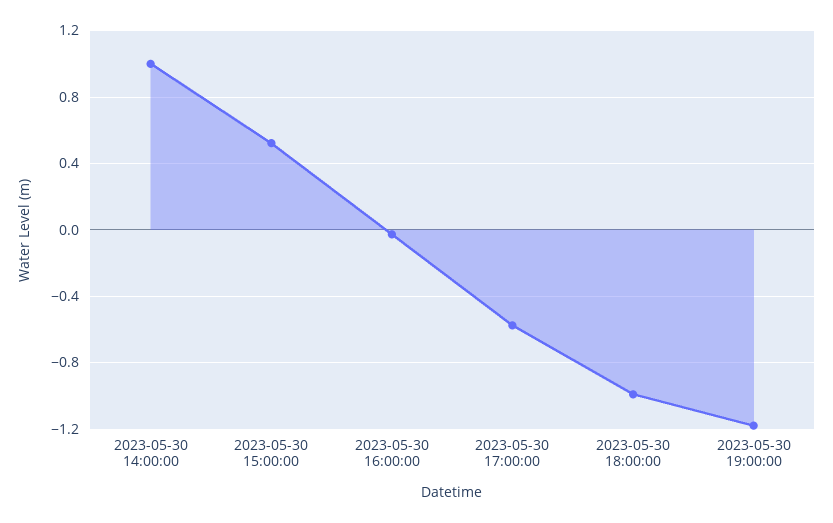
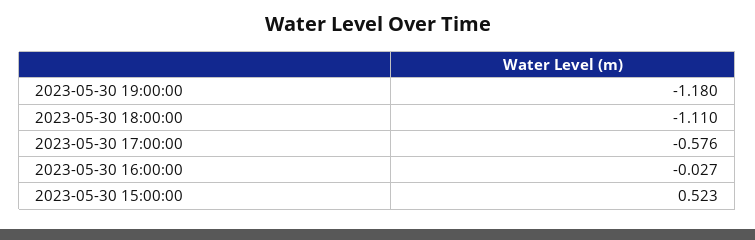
2023-05-30 14:00:00: 1 -> none
2023-05-30 18:00:00: -1 -> -1.11

